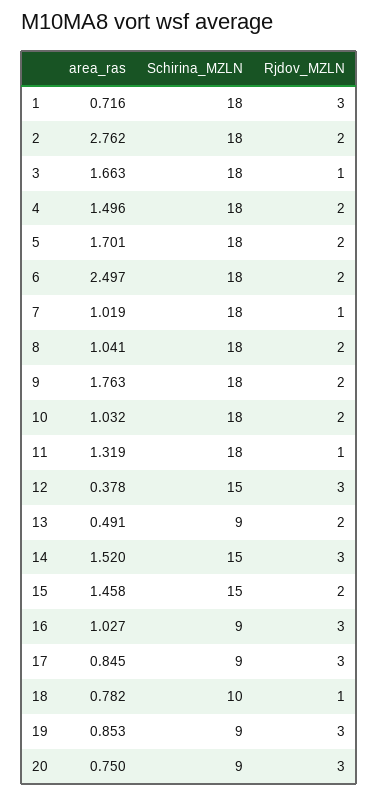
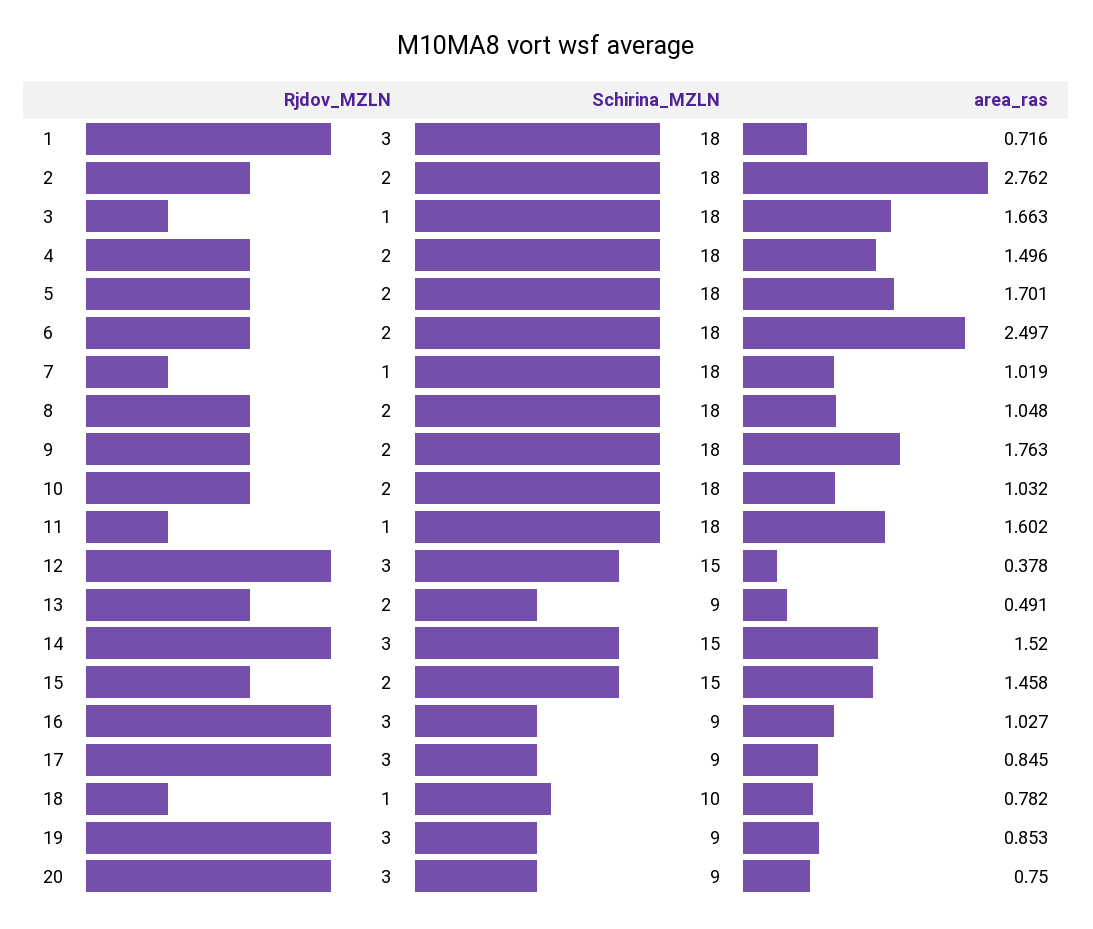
area_ras, 8: 1.041 -> 1.048
area_ras, 11: 1.319 -> 1.602

